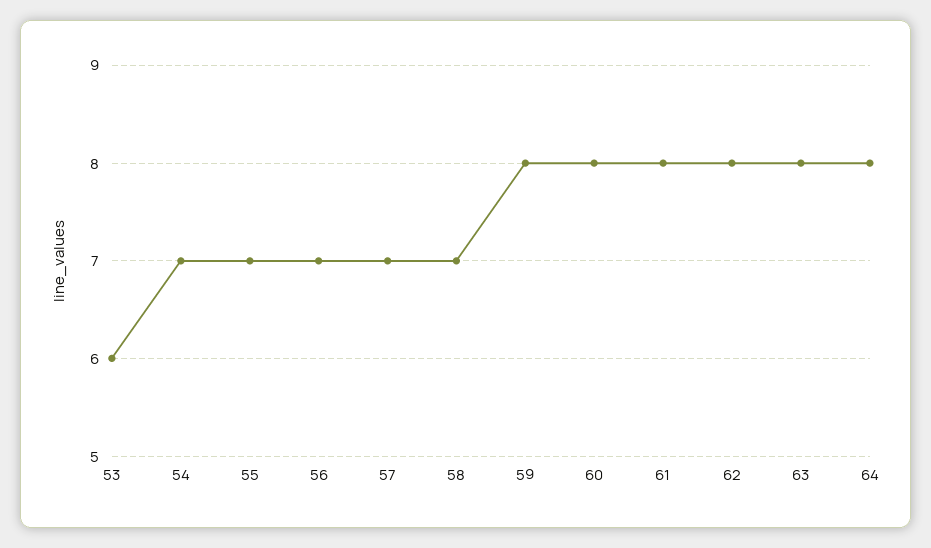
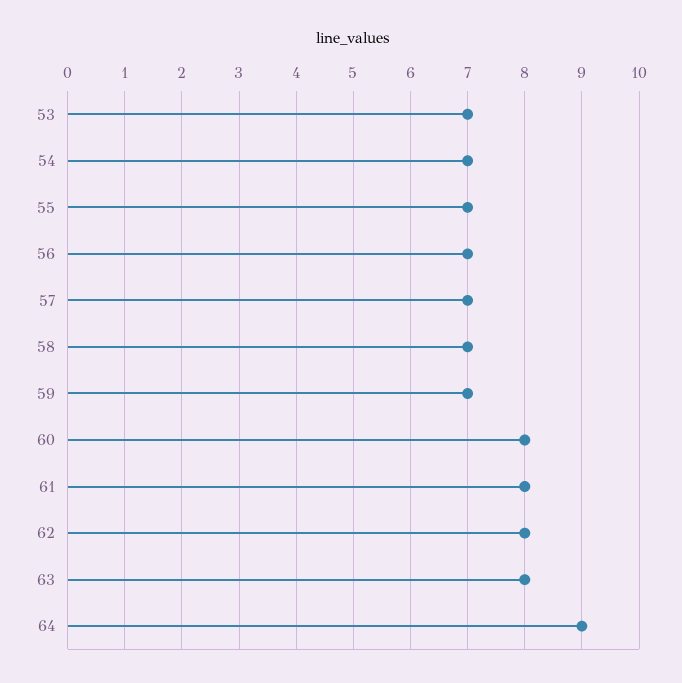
53: 6 -> 7
59: 8 -> 7
64: 8 -> 9

